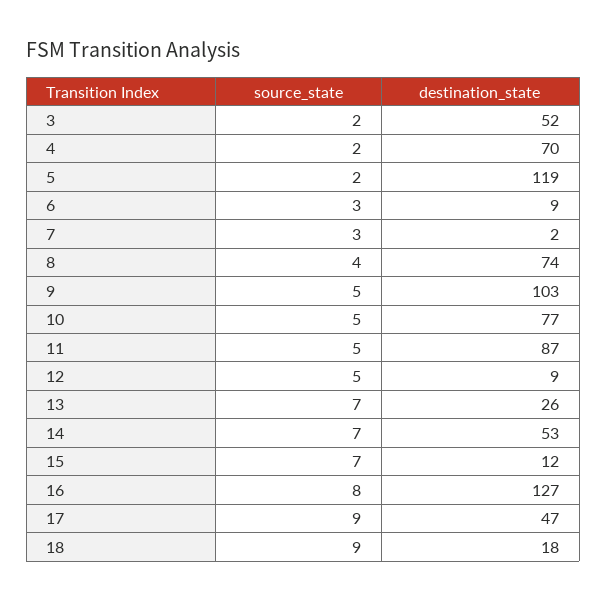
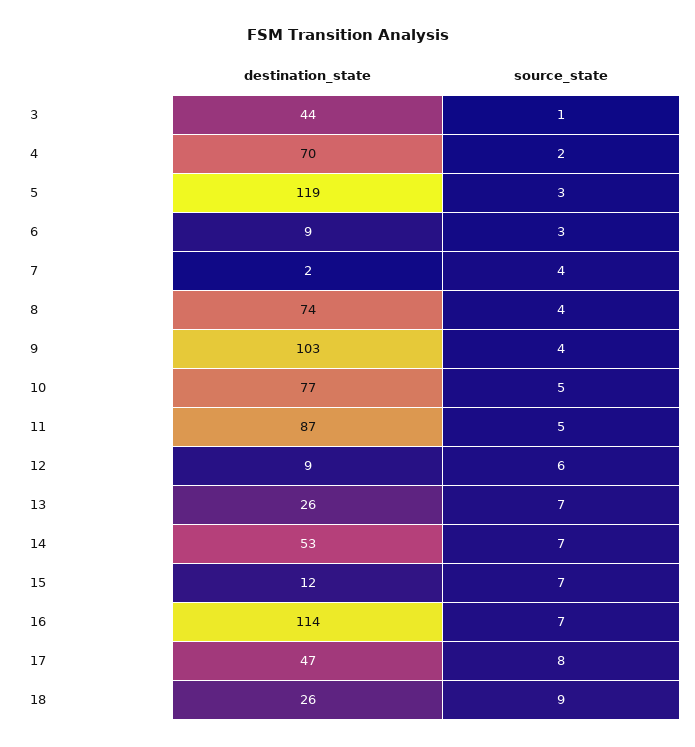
source_state, 3: 2 -> 1
destination_state, 3: 52 -> 44
source_state, 5: 2 -> 3
source_state, 7: 3 -> 4
source_state, 9: 5 -> 4
source_state, 12: 5 -> 6
source_state, 16: 8 -> 7
destination_state, 16: 127 -> 114
source_state, 17: 9 -> 8
destination_state, 18: 18 -> 26

